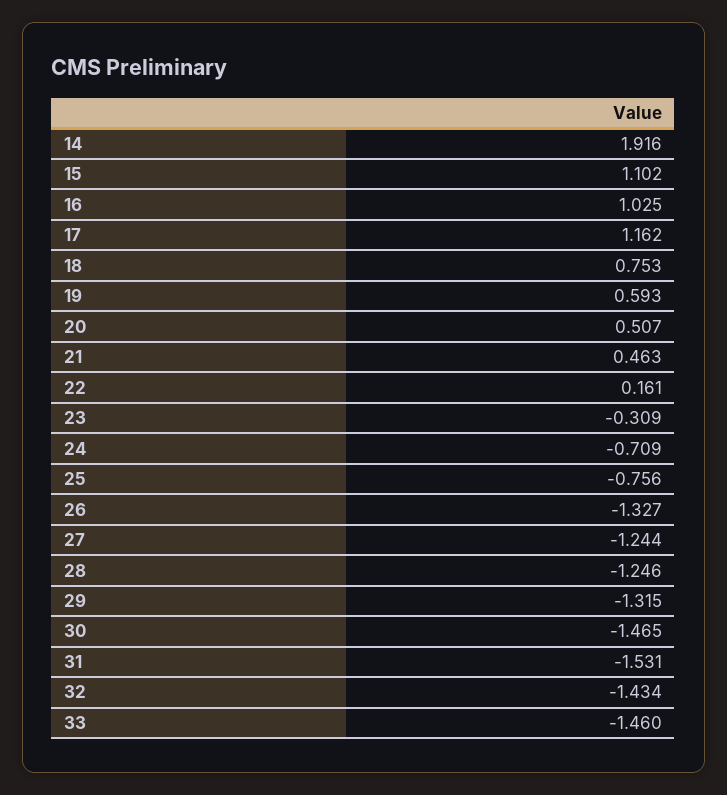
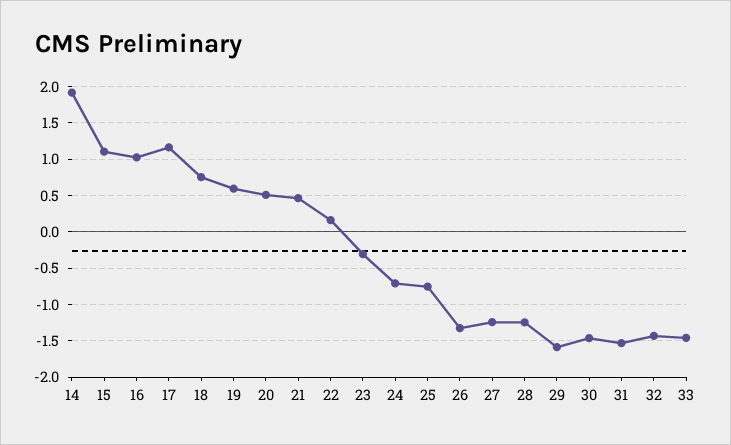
29: -1.315 -> -1.6

